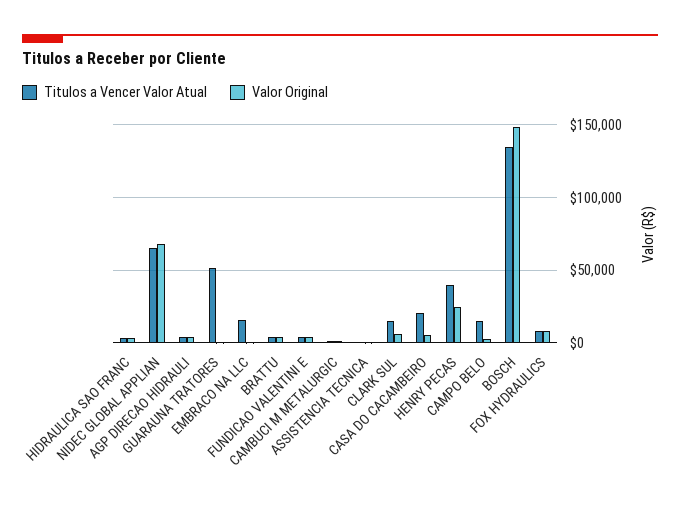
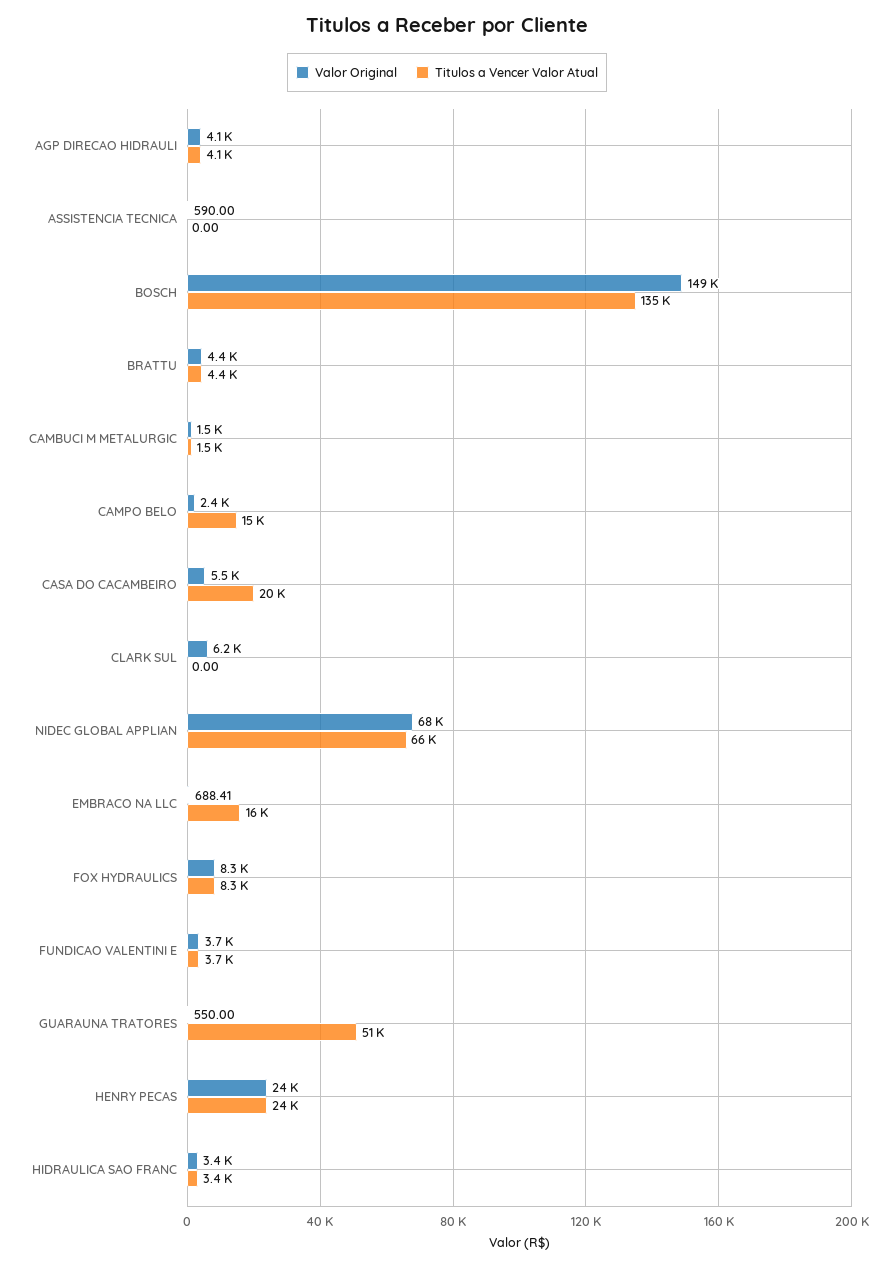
Titulos a Vencer Valor Atual, CLARK SUL: 15000 -> 0
Titulos a Vencer Valor Atual, HENRY PECAS: 40000 -> 24000

